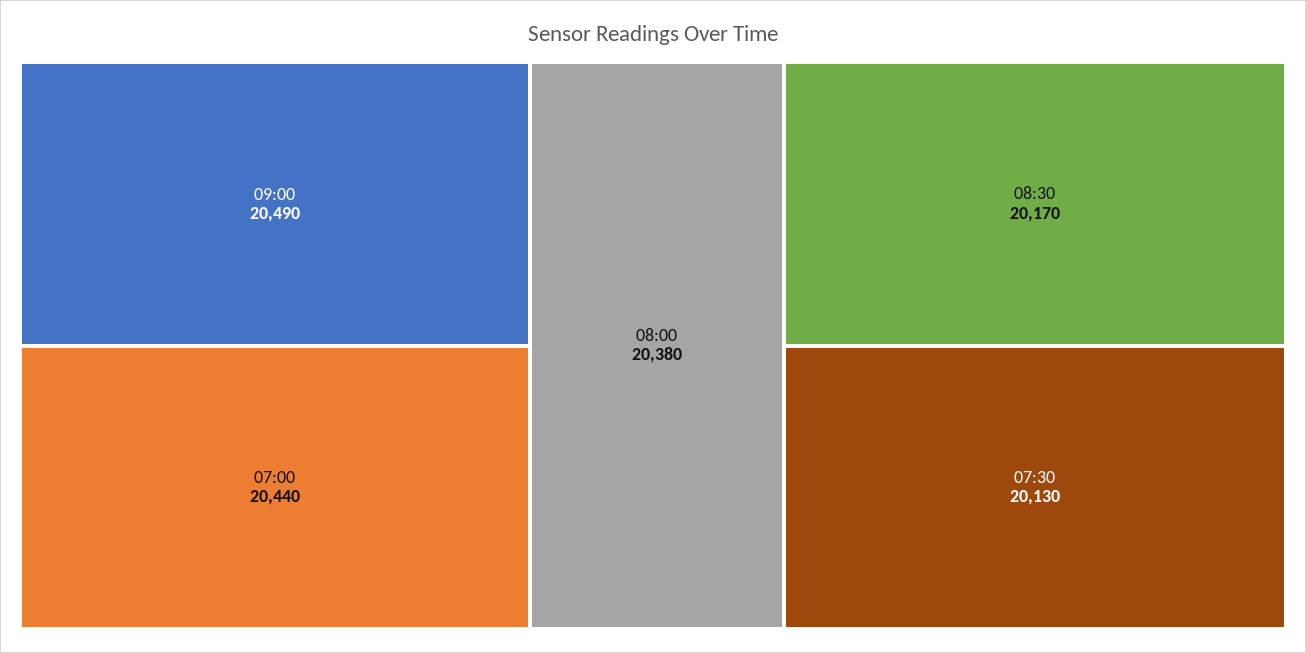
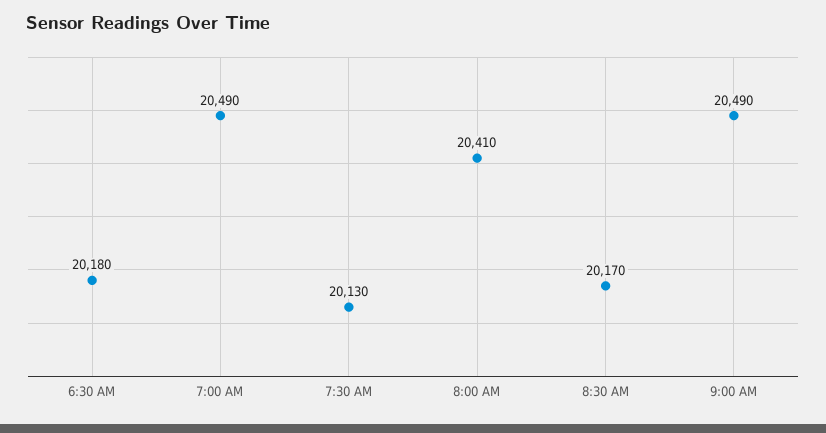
07:00: 20440 -> 20490
08:00: 20380 -> 20410
6:30 AM: none -> 20180

